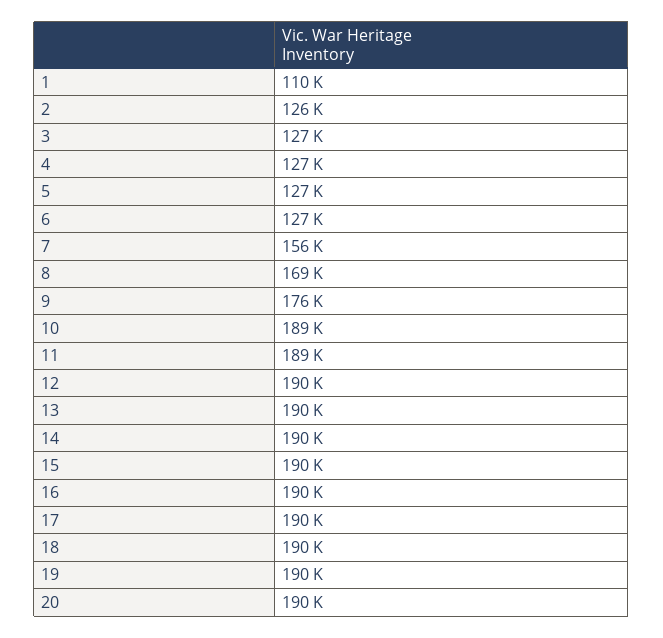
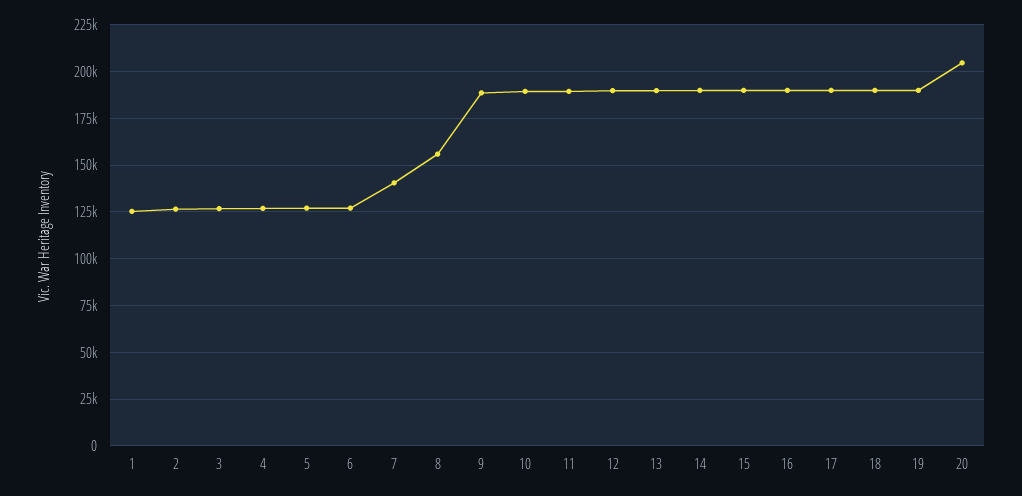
1: 110000 -> 125000
7: 156000 -> 140000
8: 169000 -> 155000
9: 176000 -> 190000
20: 190000 -> 205000

